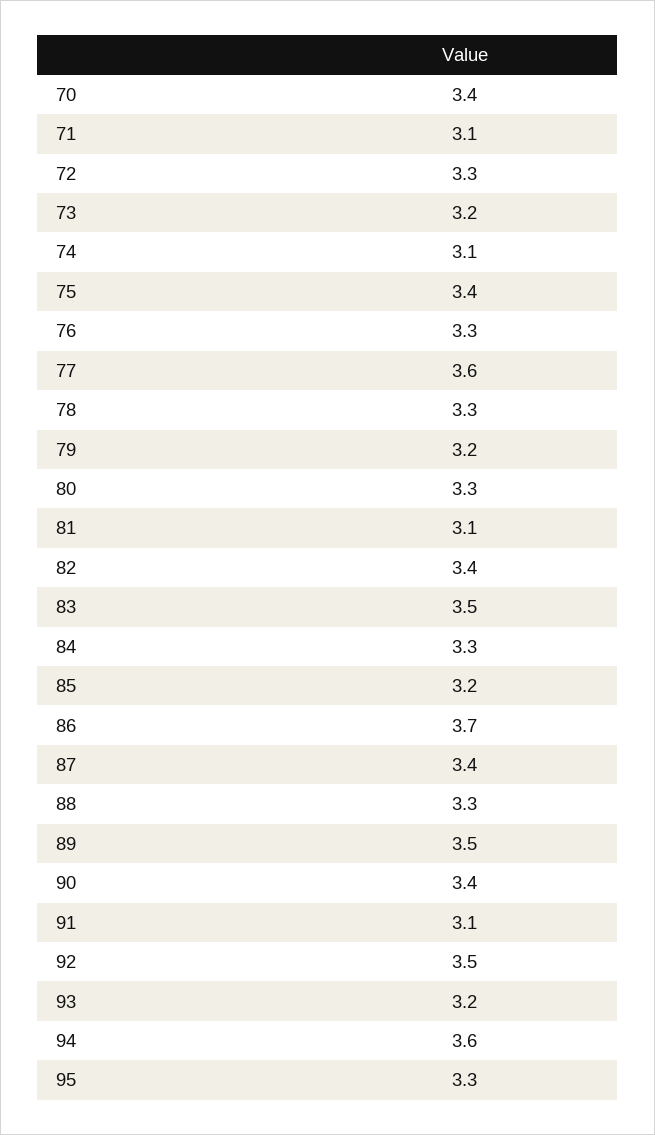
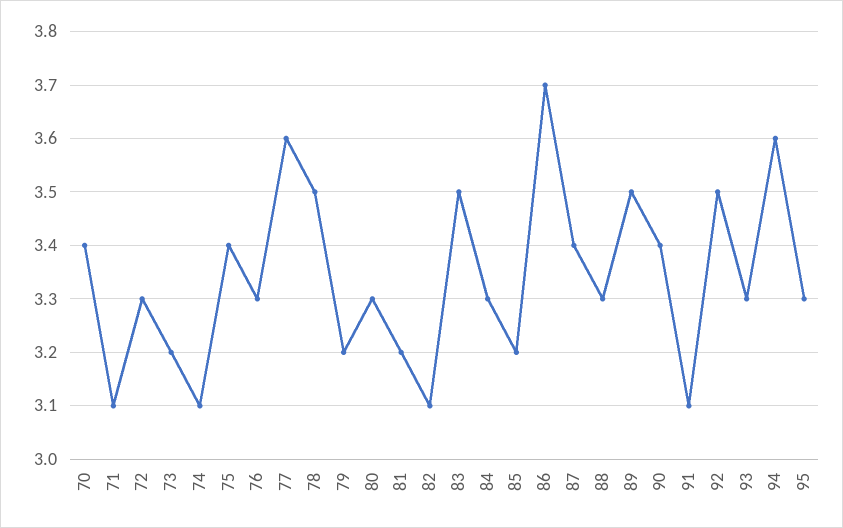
78: 3.3 -> 3.5
81: 3.1 -> 3.2
82: 3.4 -> 3.1
93: 3.2 -> 3.3

